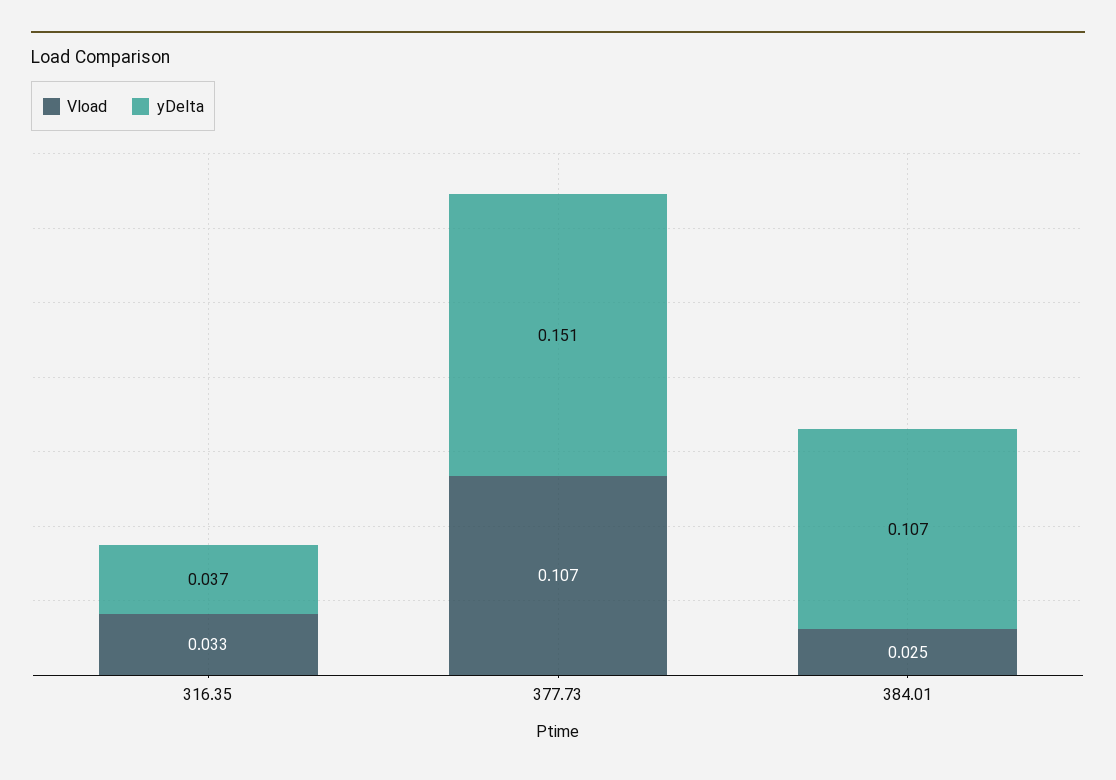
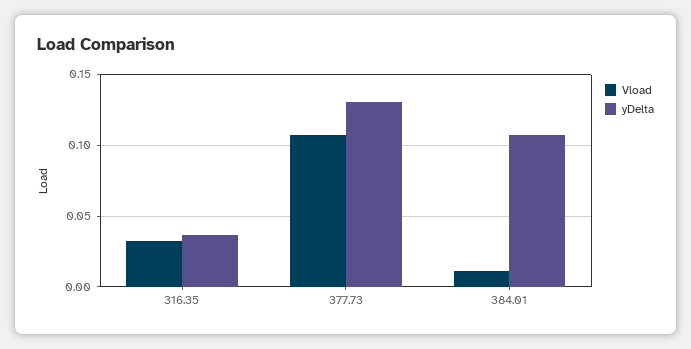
yDelta, 377.73: 0.151 -> 0.13
Vload, 384.01: 0.025 -> 0.01

